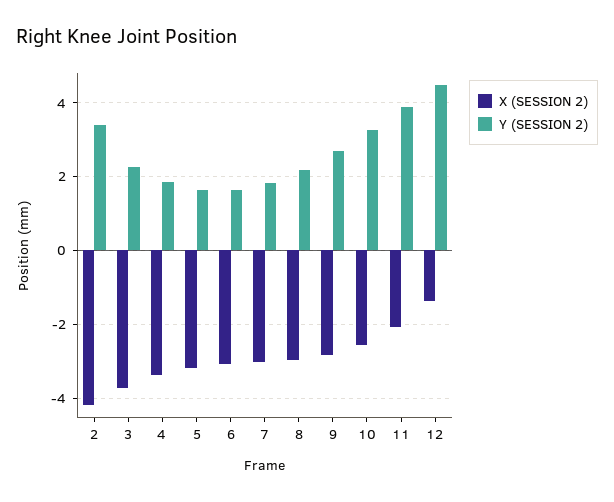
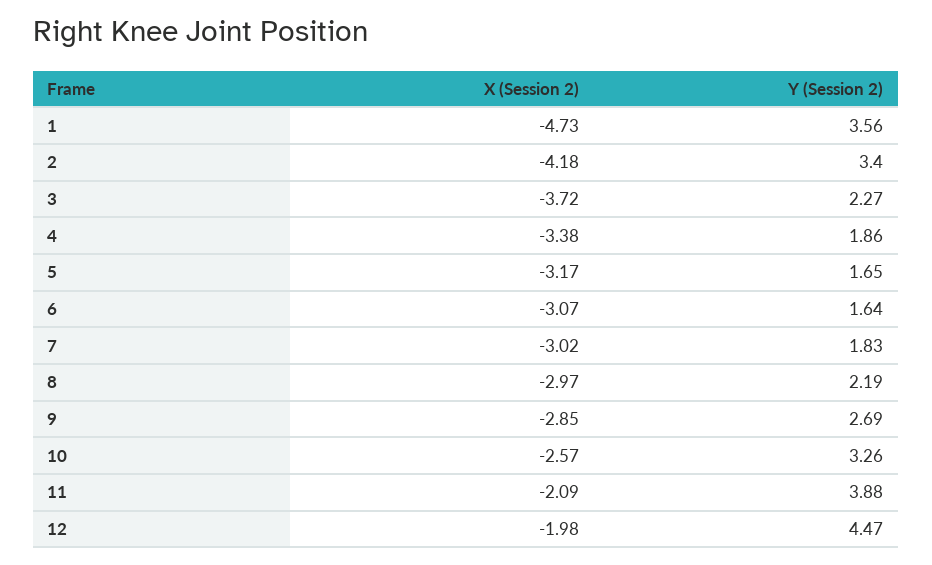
X (SESSION 2), 12: -1.4 -> -1.98
X (SESSION 2), 1: none -> -4.73
Y (SESSION 2), 1: none -> 3.56

